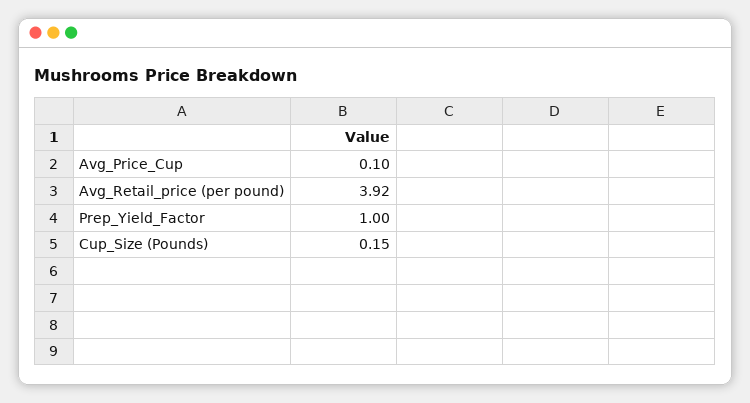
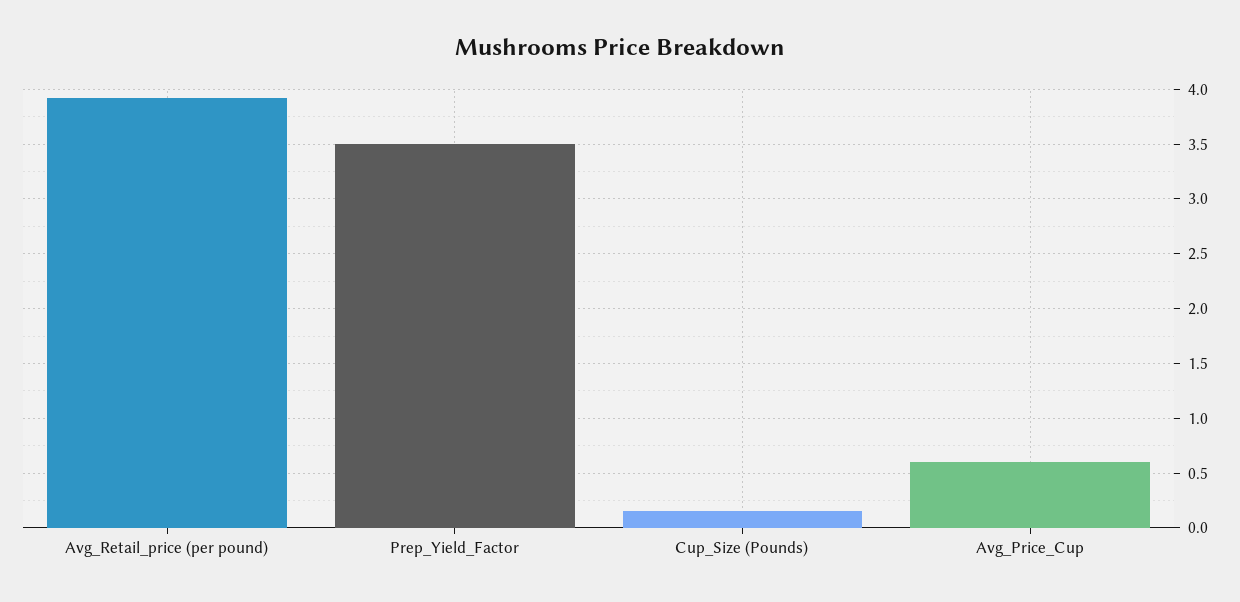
Avg_Price_Cup: 0.1 -> 0.6
Prep_Yield_Factor: 1 -> 3.5

